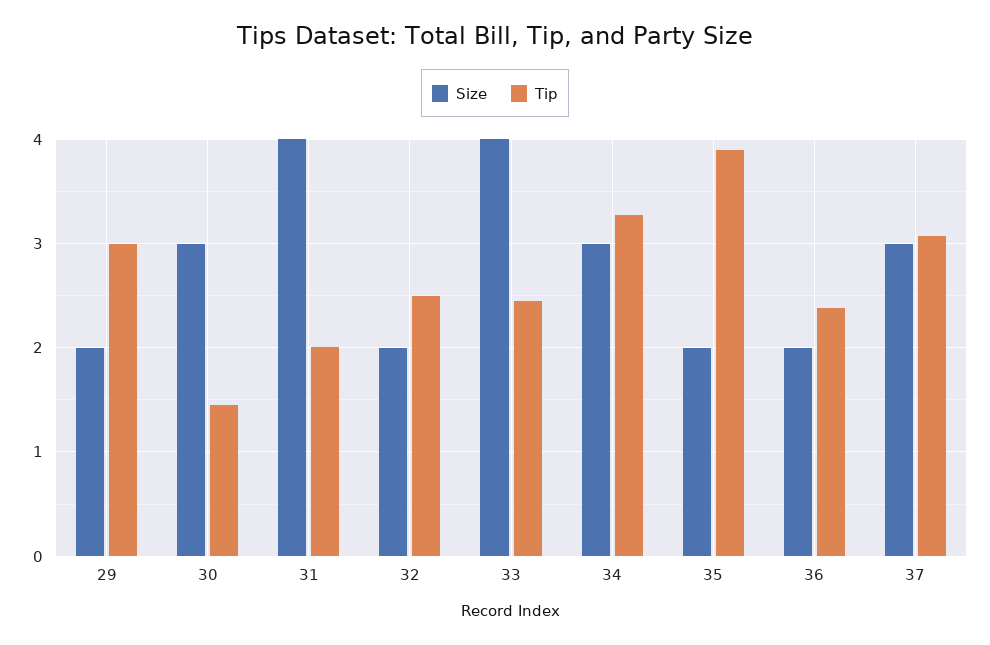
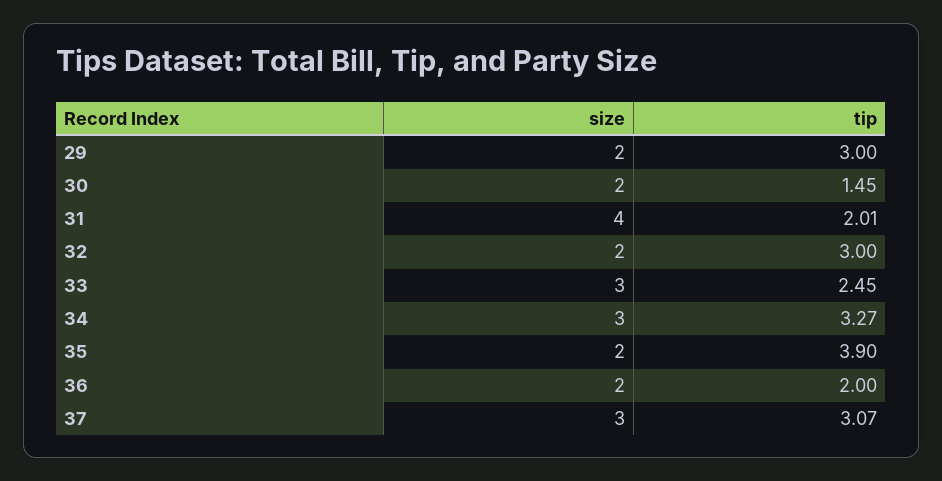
Size, 30: 3 -> 2
Tip, 32: 2.5 -> 3
Size, 33: 4 -> 3
Tip, 36: 2.4 -> 2

